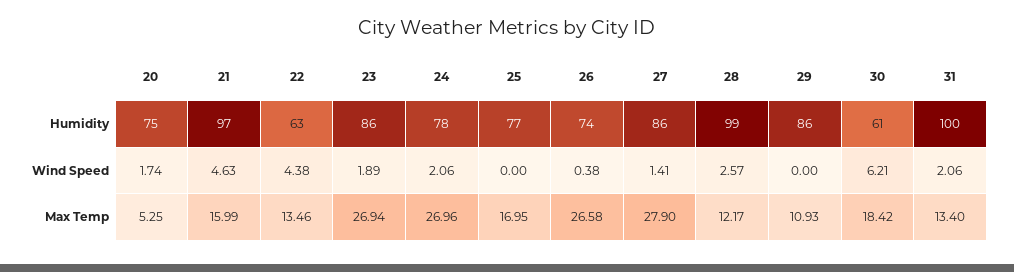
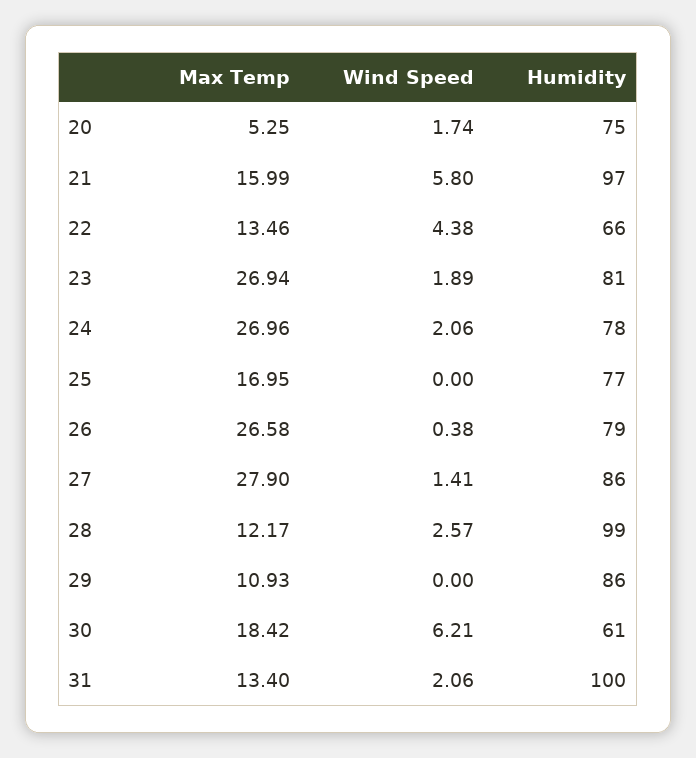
22, Humidity: 63 -> 66
23, Humidity: 86 -> 81
26, Humidity: 74 -> 79
21, Wind Speed: 4.63 -> 5.8

